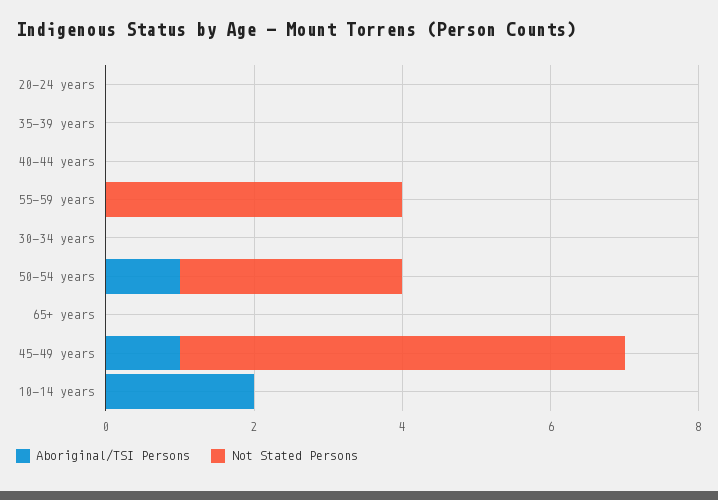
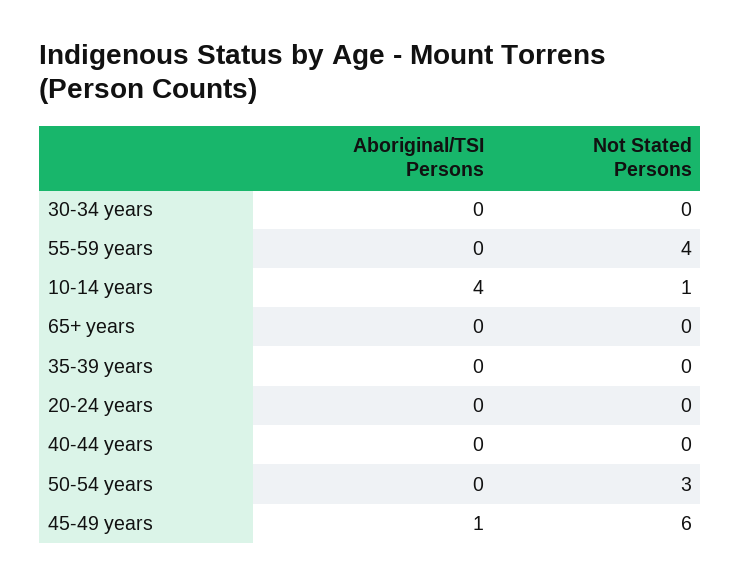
Aboriginal/TSI Persons, 50-54 years: 1 -> 0
Aboriginal/TSI Persons, 10-14 years: 2 -> 4
Not Stated Persons, 10-14 years: 0 -> 1

